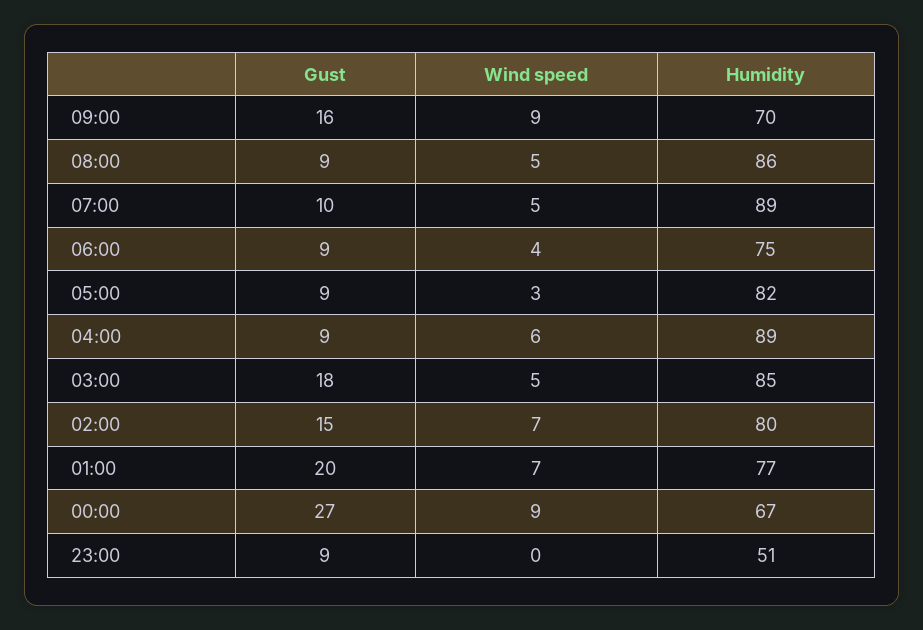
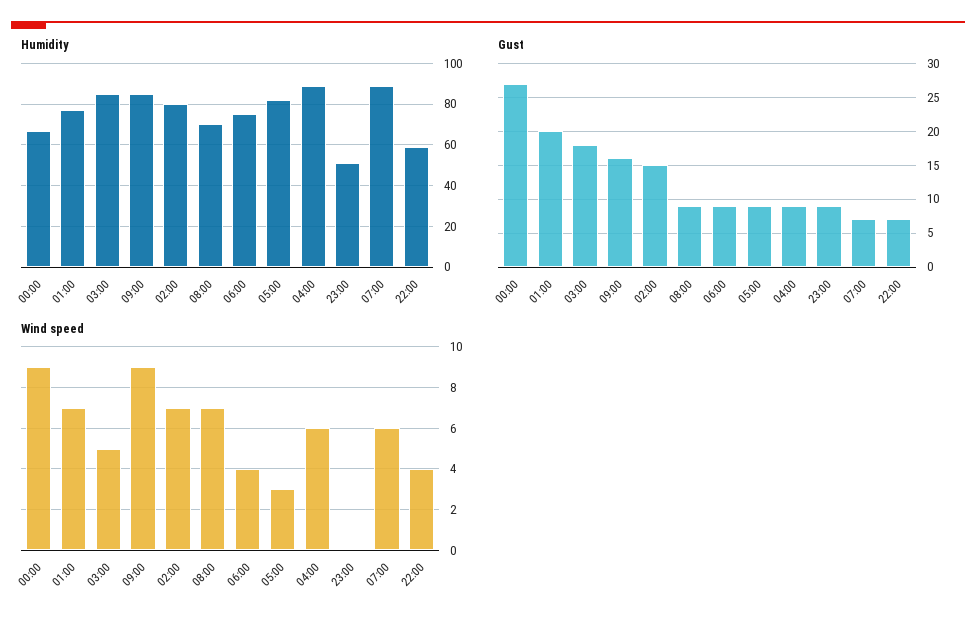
Humidity, 09:00: 70 -> 85
Wind speed, 08:00: 5 -> 7
Humidity, 08:00: 86 -> 70
Gust, 07:00: 10 -> 7
Wind speed, 07:00: 5 -> 6
Humidity, 22:00: none -> 60
Gust, 22:00: none -> 7
Wind speed, 22:00: none -> 4

